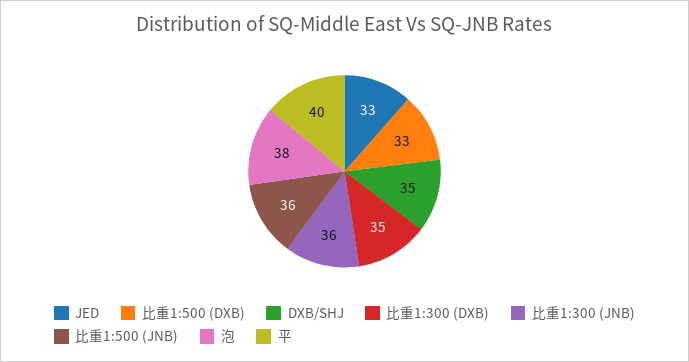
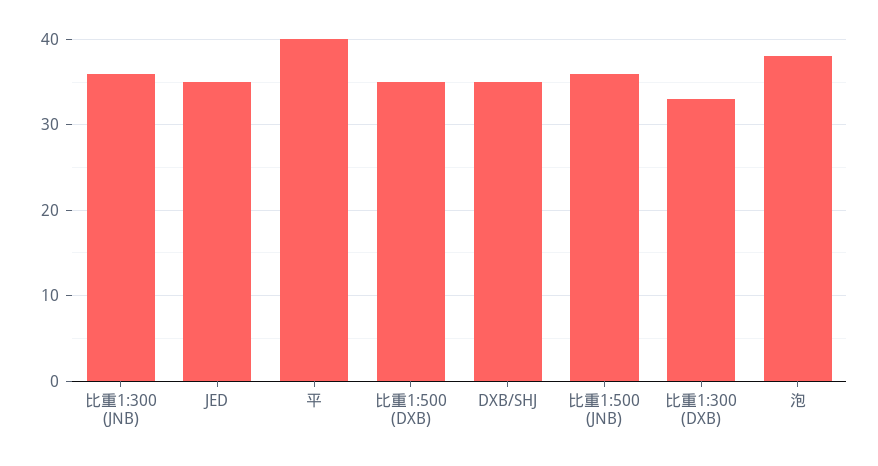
JED: 33 -> 35
比重1:500 (DXB): 33 -> 35
比重1:300 (DXB): 35 -> 33

